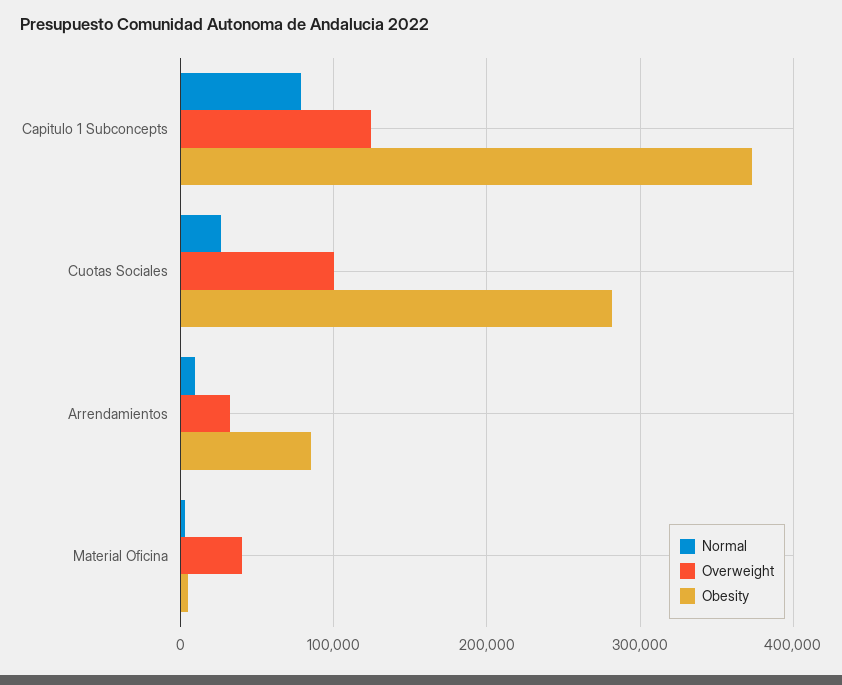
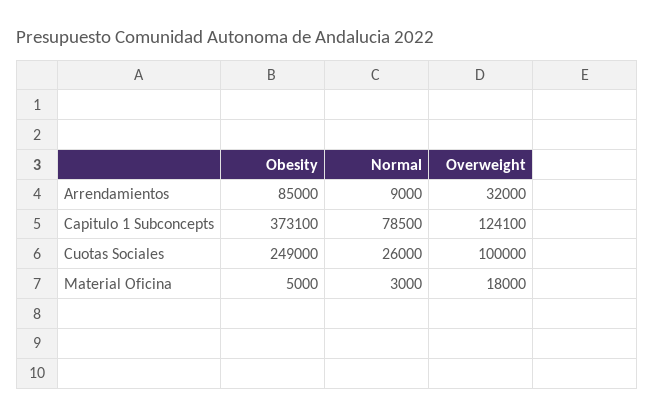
Obesity, Cuotas Sociales: 280000 -> 249000
Overweight, Material Oficina: 40000 -> 18000

